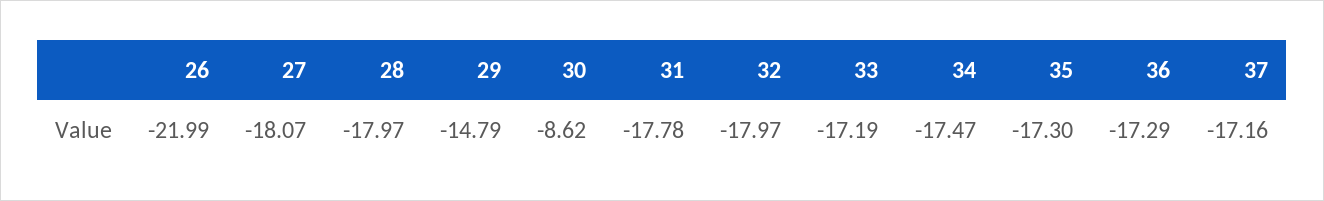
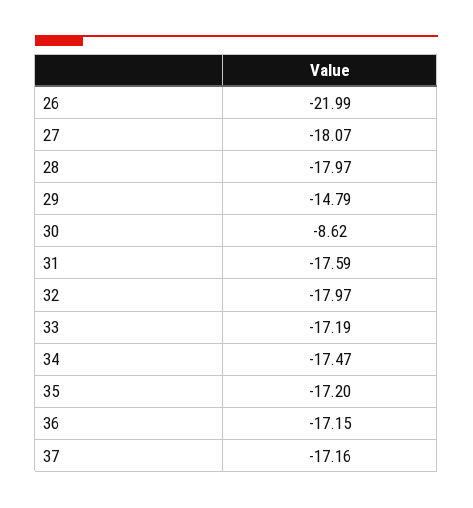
31: -17.78 -> -17.59
35: -17.3 -> -17.2
36: -17.29 -> -17.15

